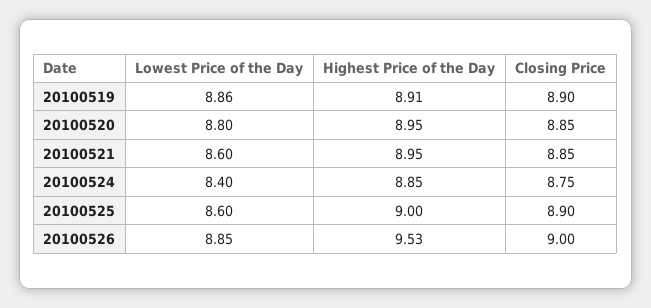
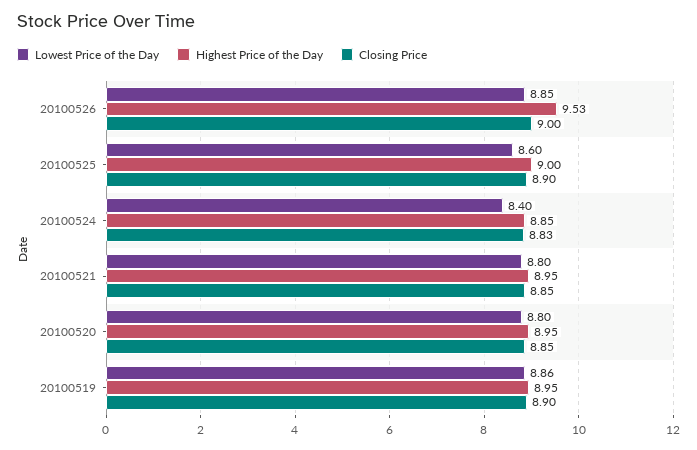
Highest Price of the Day, 20100519: 8.91 -> 8.95
Lowest Price of the Day, 20100521: 8.6 -> 8.8
Closing Price, 20100524: 8.75 -> 8.83

